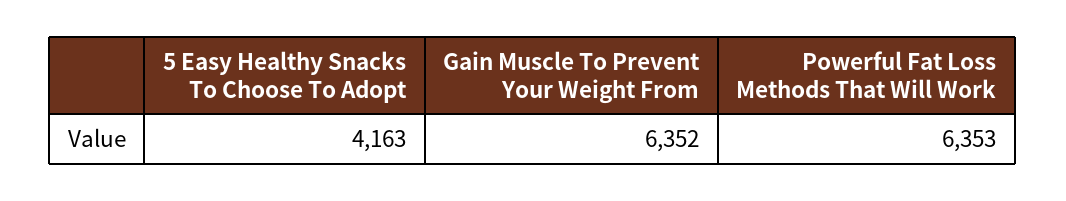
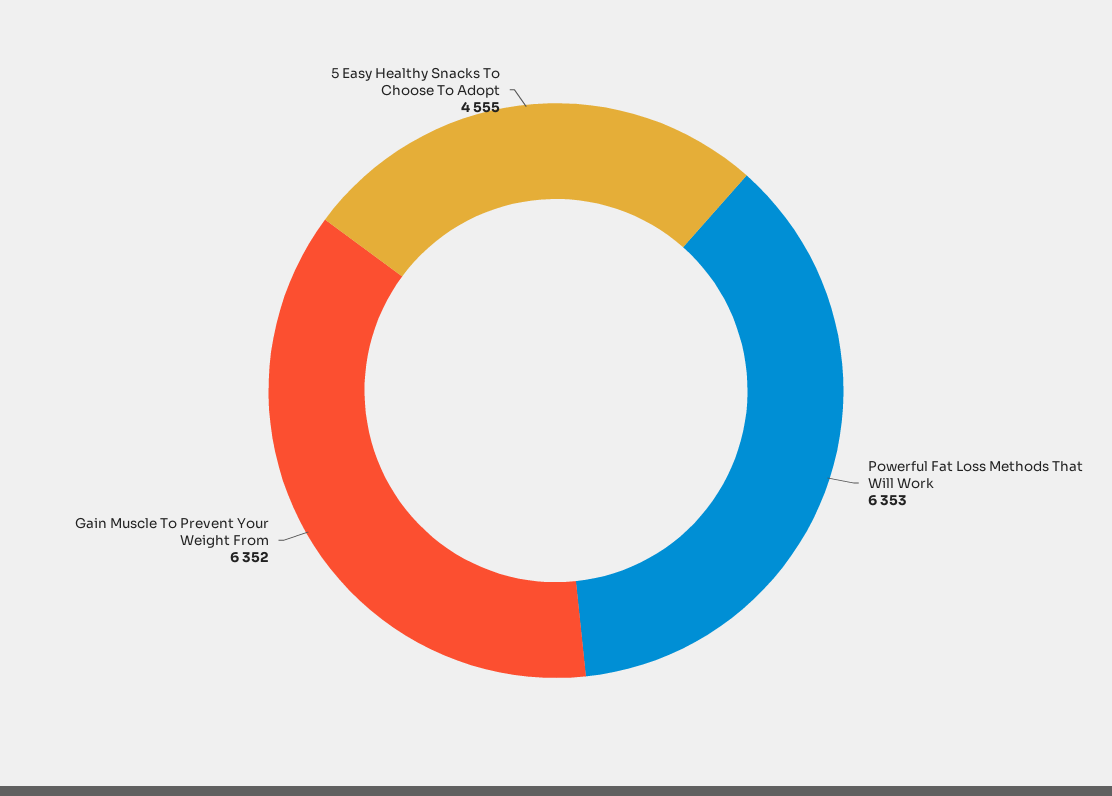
5 Easy Healthy Snacks To Choose To Adopt: 4163 -> 4555

